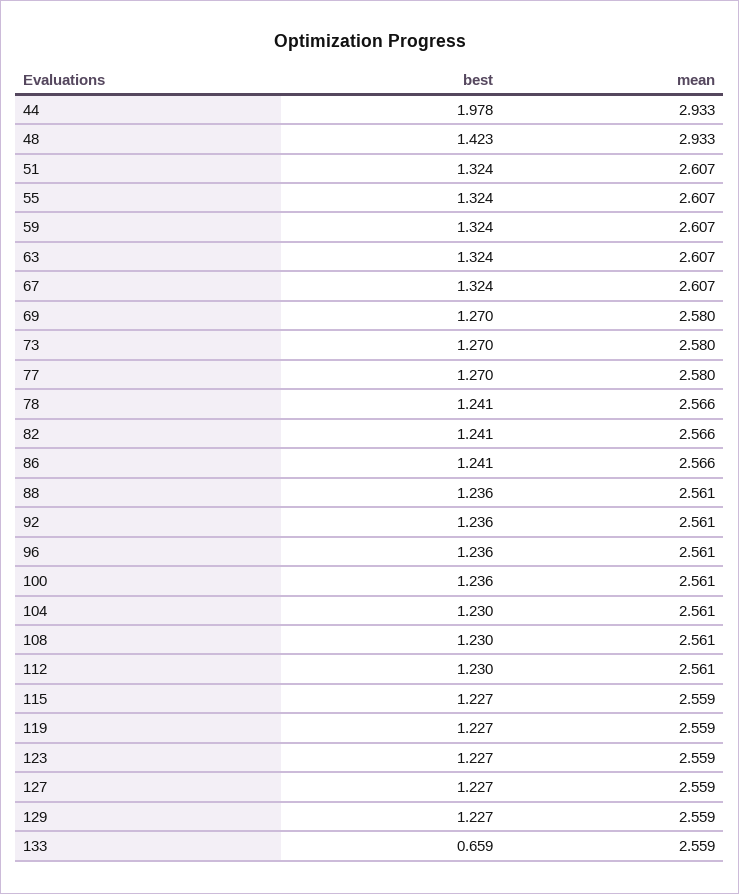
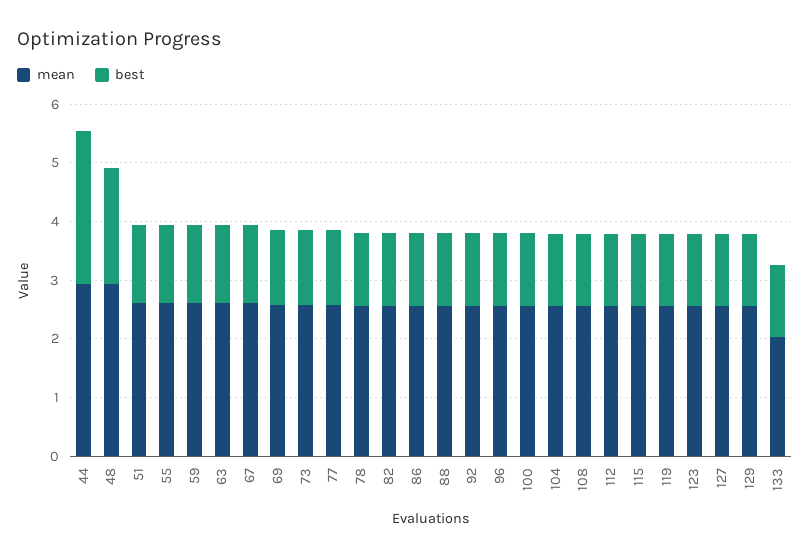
best, 44: 1.978 -> 2.6
best, 48: 1.423 -> 2
best, 133: 0.659 -> 1.2
mean, 133: 2.559 -> 2

